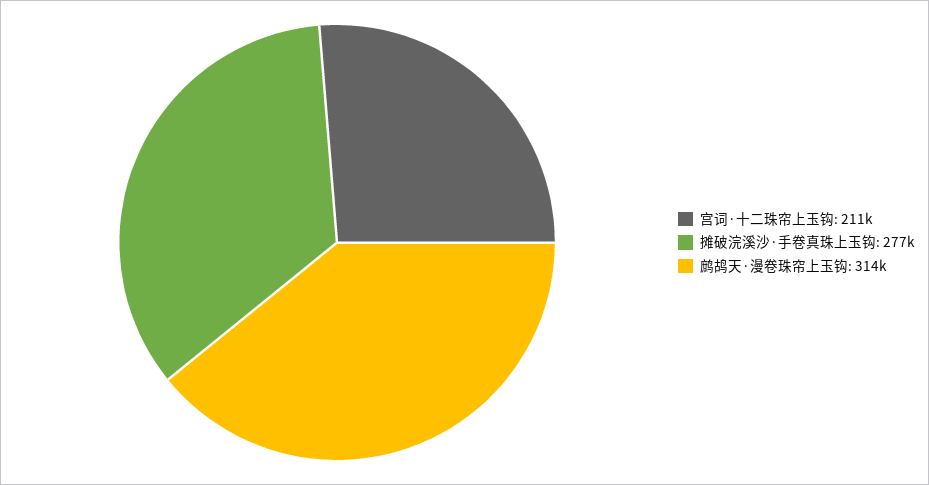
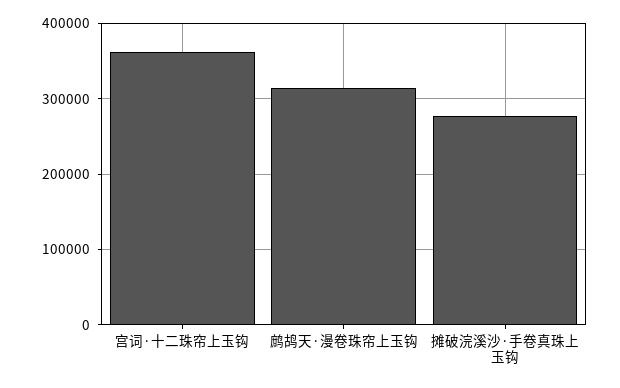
宫词·十二珠帘上玉钩: 211000 -> 360000

